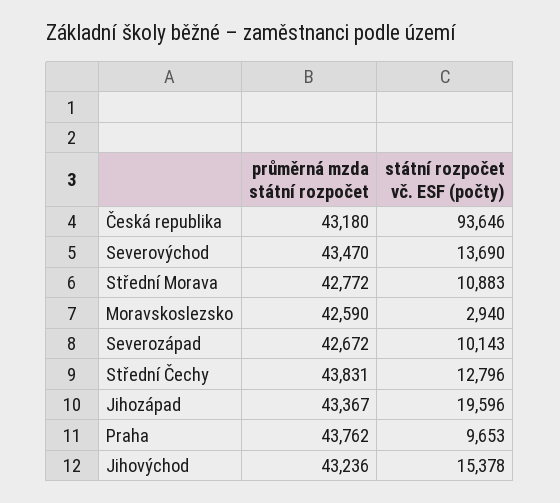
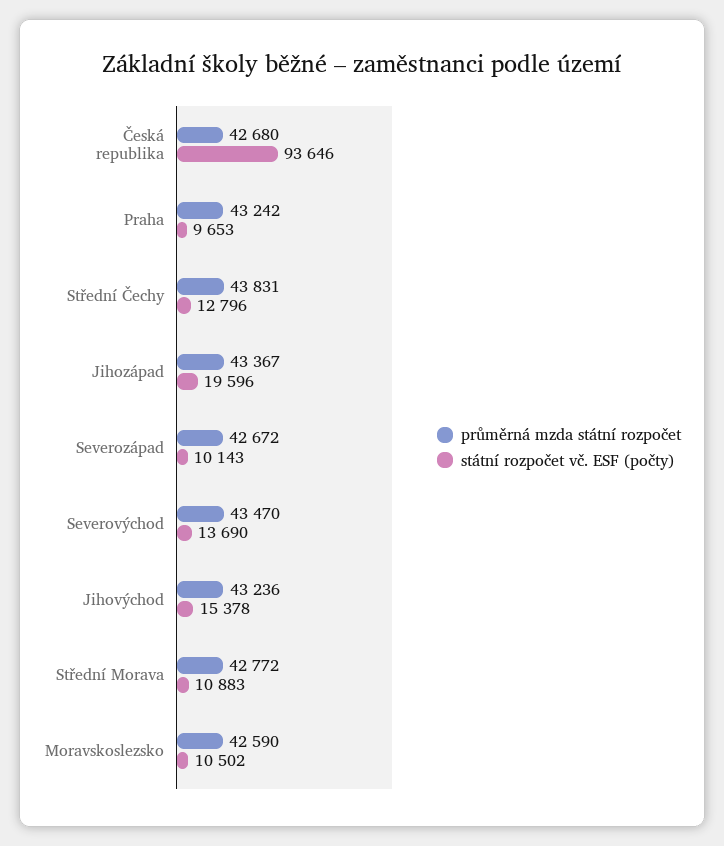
průměrná mzda státní rozpočet, Česká republika: 43180 -> 42680
státní rozpočet vč. ESF (počty), Moravskoslezsko: 2940 -> 10502
průměrná mzda státní rozpočet, Praha: 43762 -> 43242

